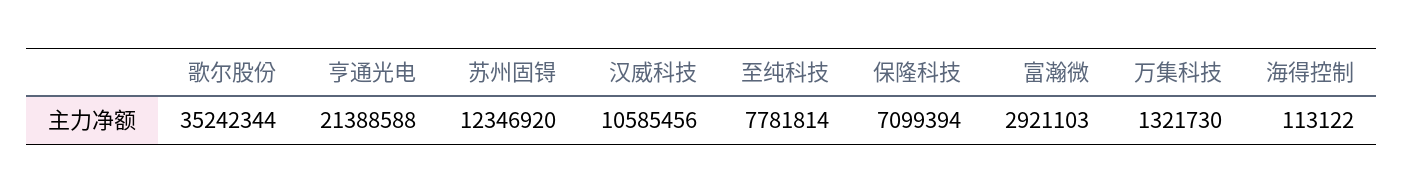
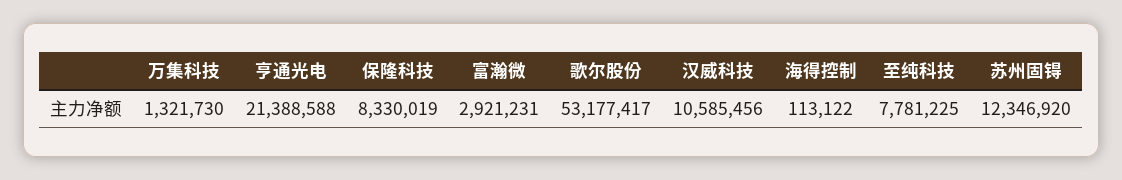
歌尔股份: 35242344 -> 53177417
至纯科技: 7781814 -> 7781225
保隆科技: 7099394 -> 8330019
富瀚微: 2921103 -> 2921231

